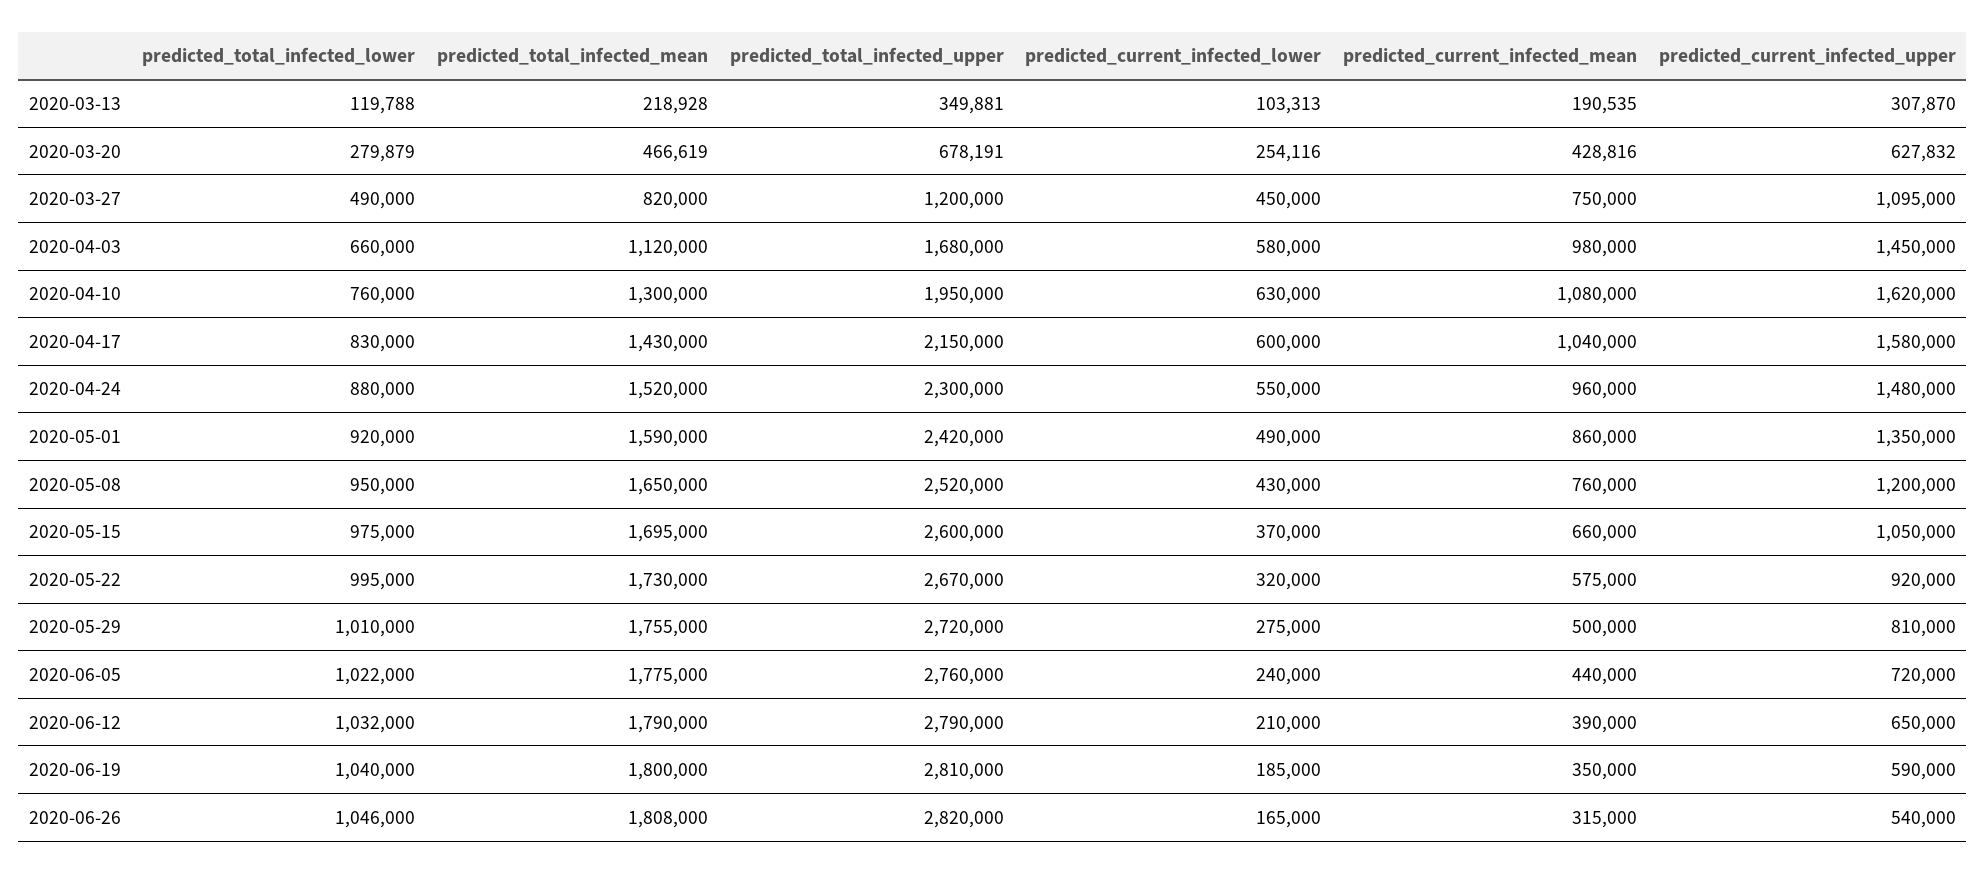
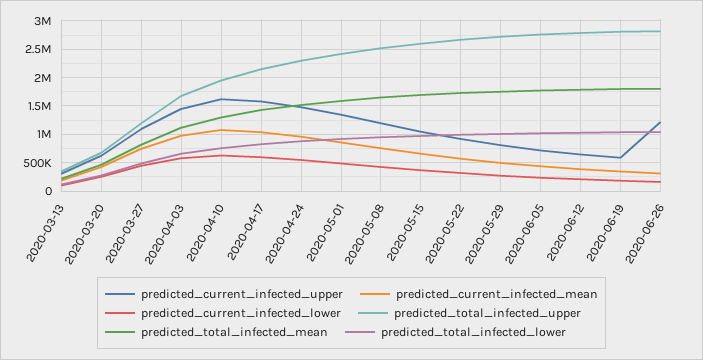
predicted_current_infected_upper, 2020-06-26: 540000 -> 1250000

